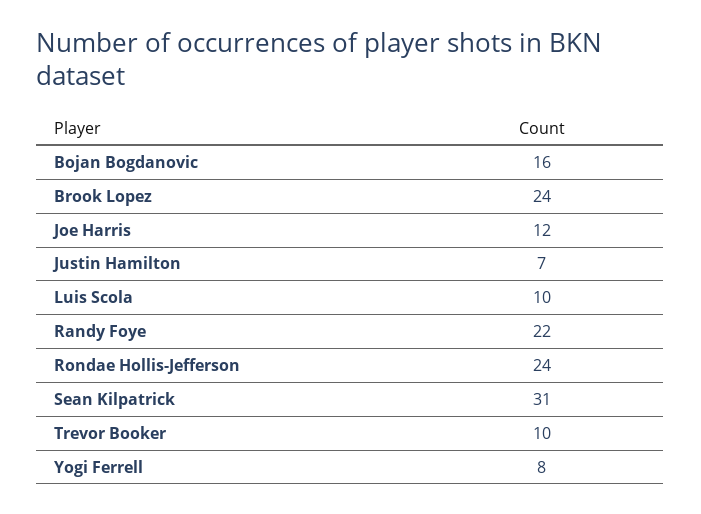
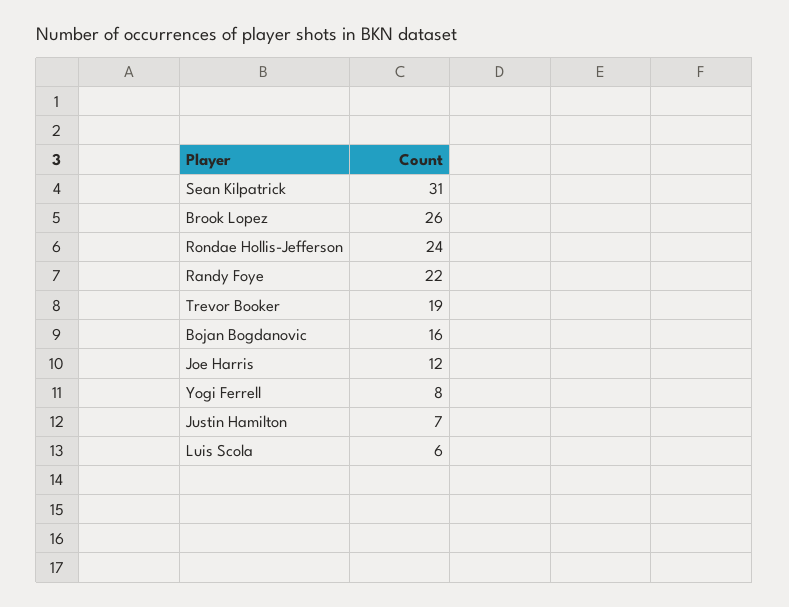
Brook Lopez: 24 -> 26
Luis Scola: 10 -> 6
Trevor Booker: 10 -> 19

